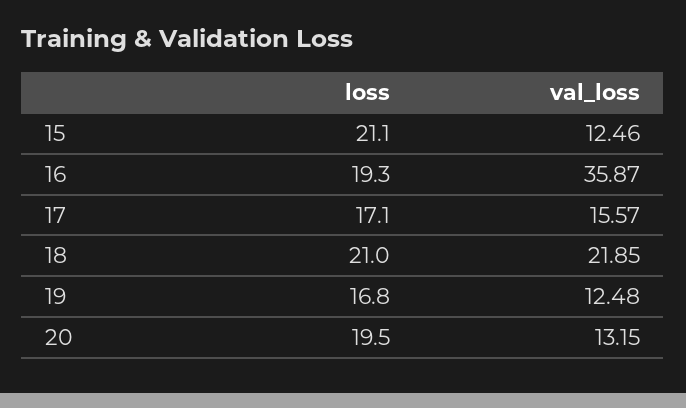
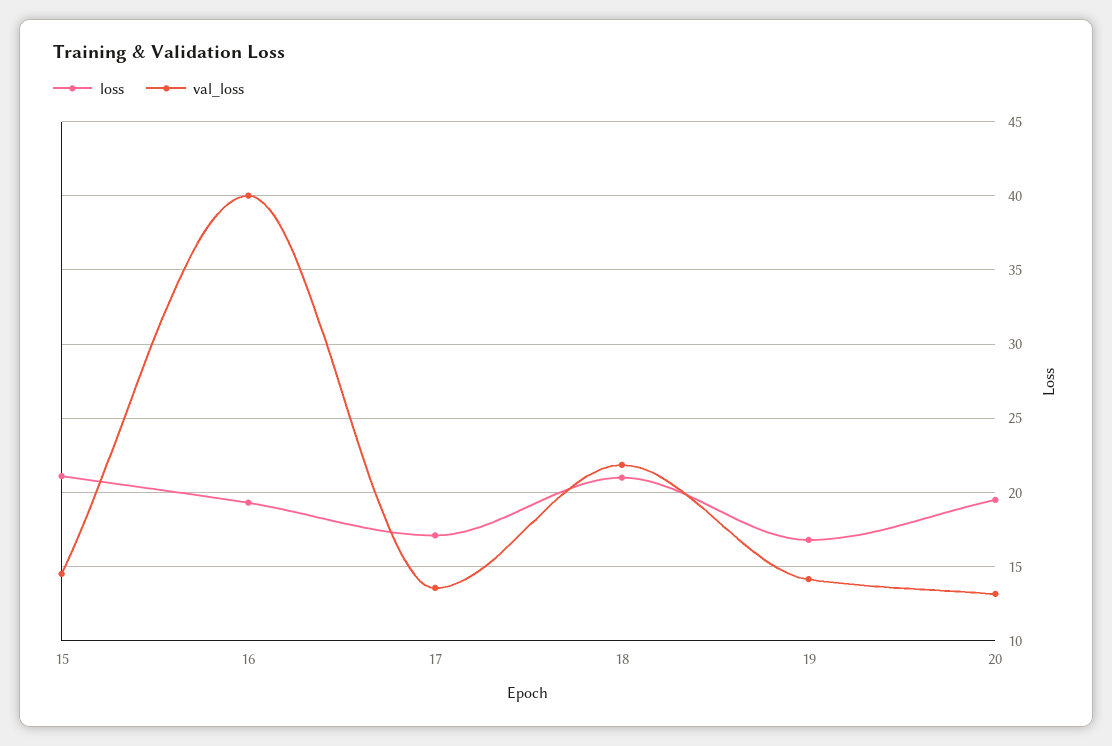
val_loss, 15: 12.46 -> 14.5
val_loss, 16: 35.87 -> 40
val_loss, 17: 15.57 -> 13.5
val_loss, 19: 12.48 -> 14

